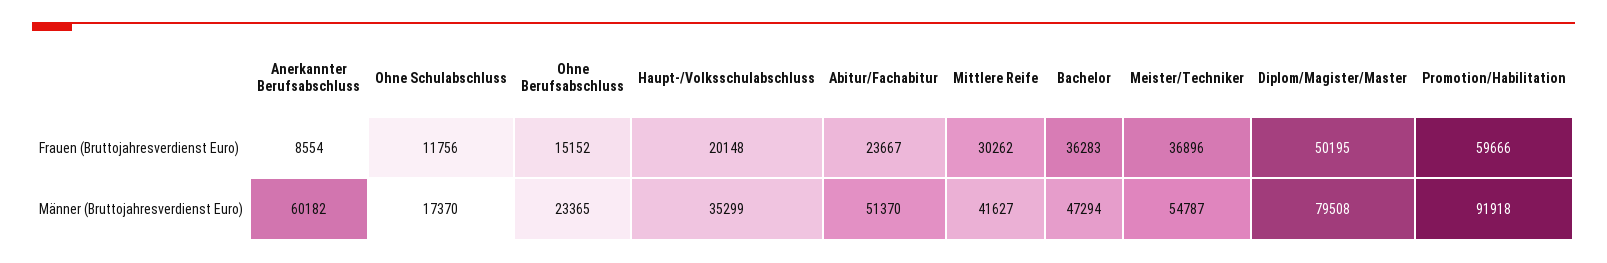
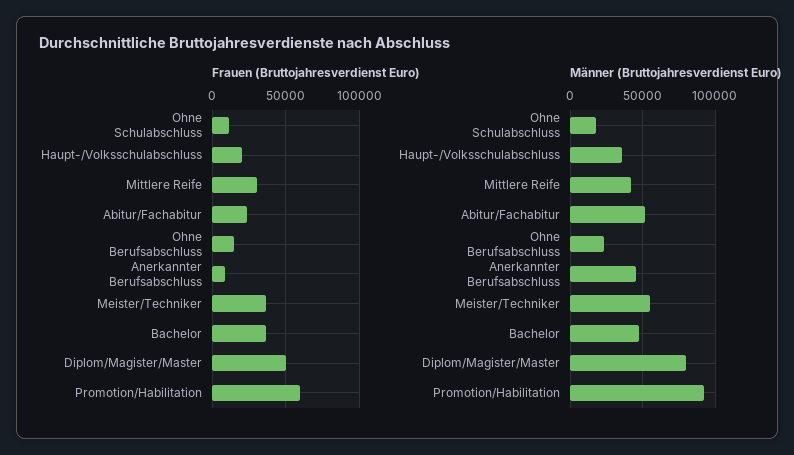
Männer (Bruttojahresverdienst Euro), Anerkannter Berufsabschluss: 60182 -> 45000

